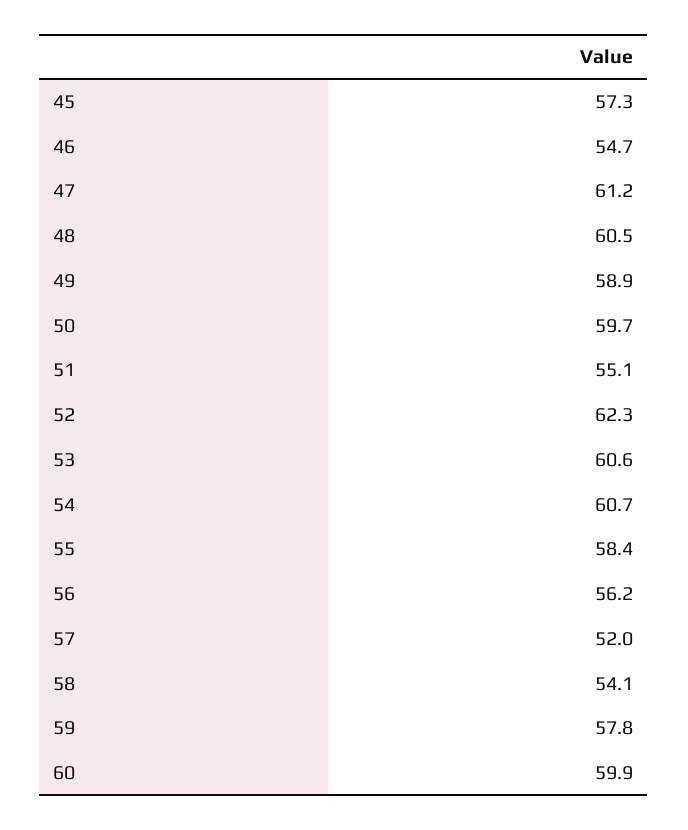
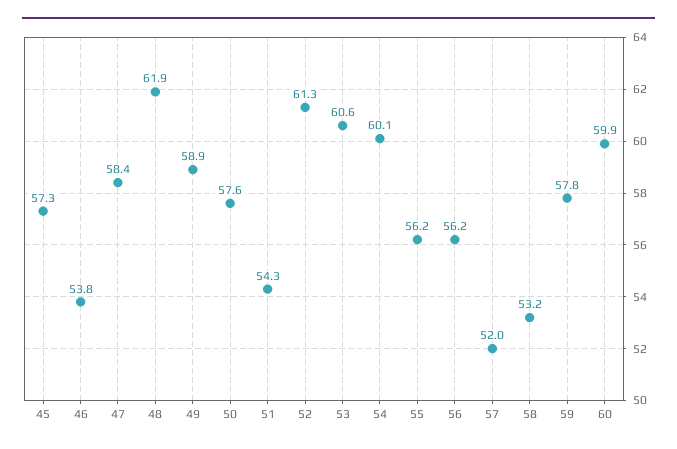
46: 54.7 -> 53.8
47: 61.2 -> 58.4
48: 60.5 -> 61.9
50: 59.7 -> 57.6
51: 55.1 -> 54.3
52: 62.3 -> 61.3
54: 60.7 -> 60.1
55: 58.4 -> 56.2
58: 54.1 -> 53.2

